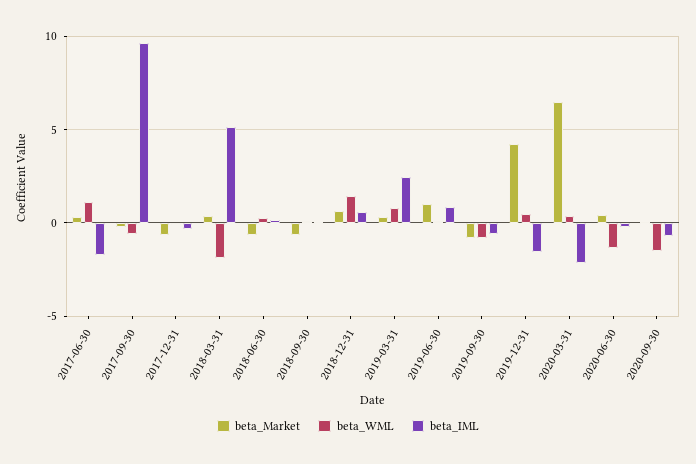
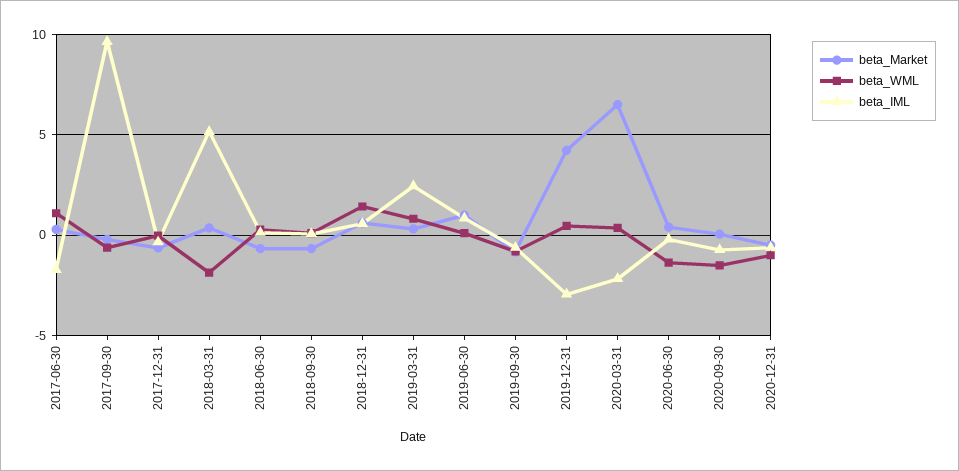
beta_IML, 2019-12-31: -1.5 -> -3
beta_Market, 2020-12-31: none -> -0.5
beta_WML, 2020-12-31: none -> -1
beta_IML, 2020-12-31: none -> -0.5

